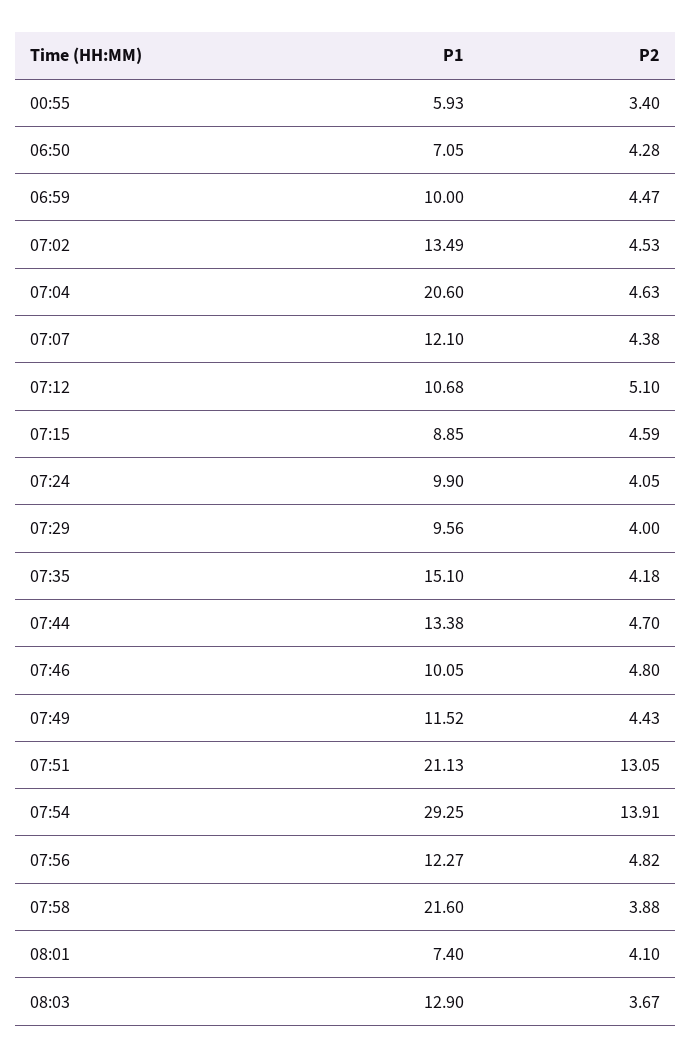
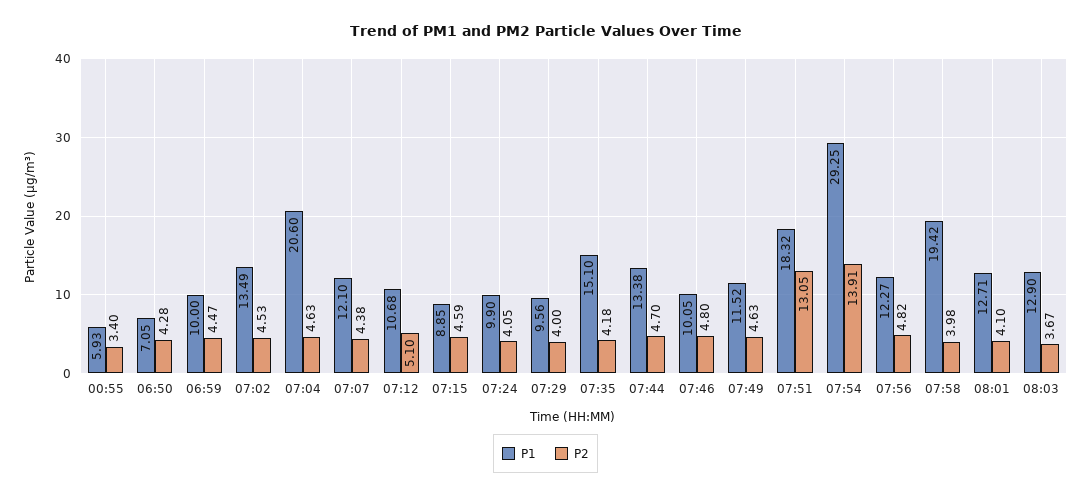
P2, 07:49: 4.43 -> 4.63
P1, 07:51: 21.13 -> 18.32
P1, 07:58: 21.6 -> 19.42
P2, 07:58: 3.88 -> 3.98
P1, 08:01: 7.4 -> 12.71

